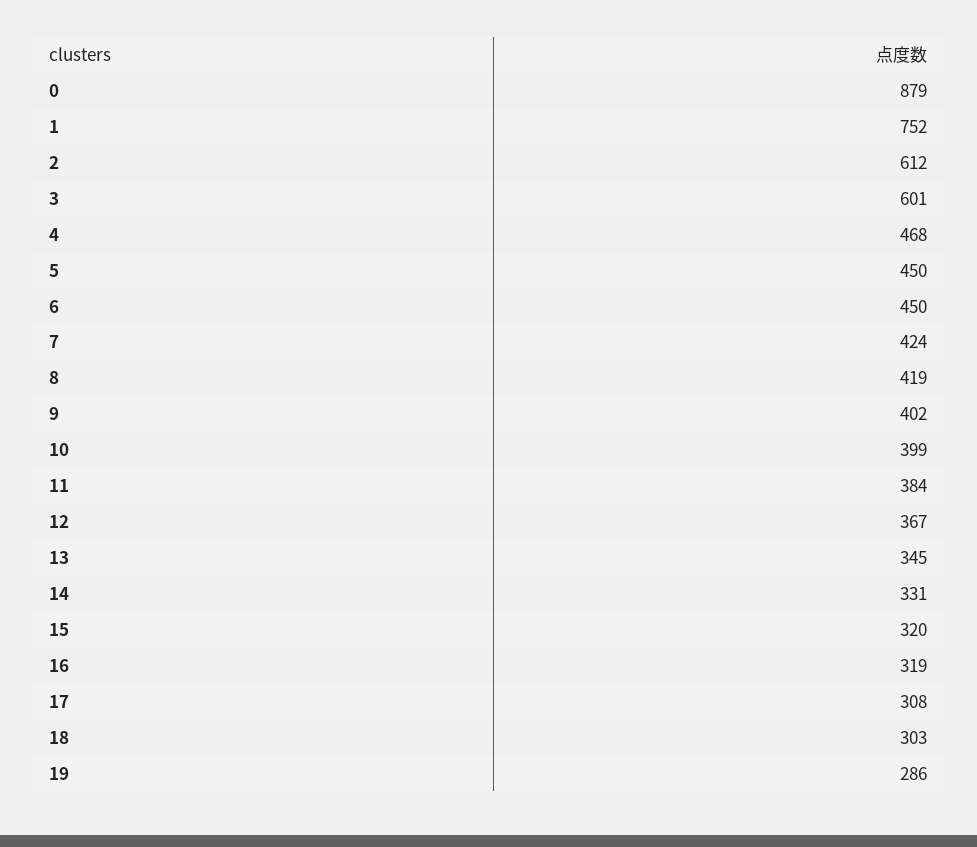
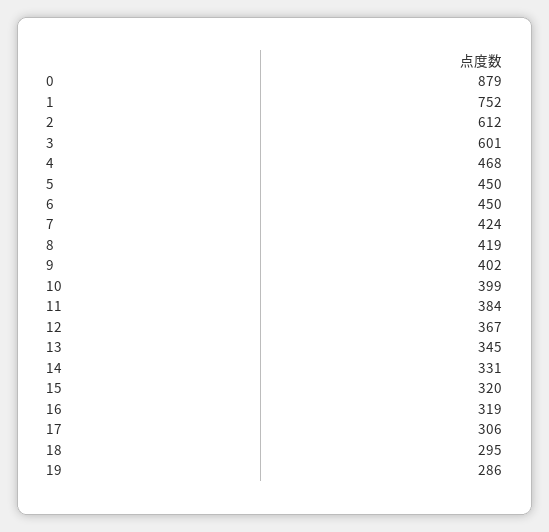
17: 308 -> 306
18: 303 -> 295

